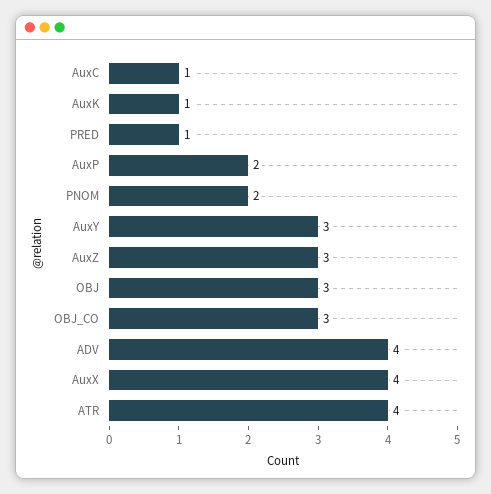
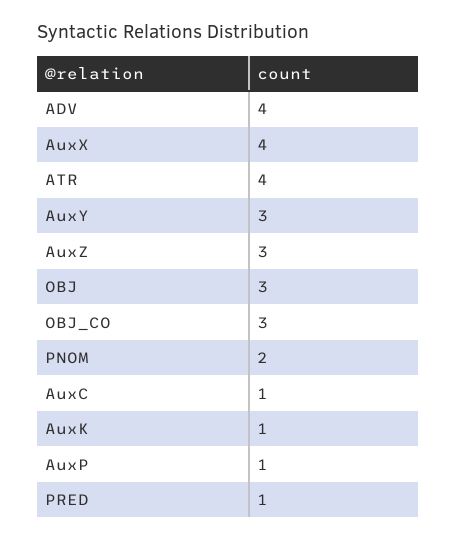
AuxP: 2 -> 1

